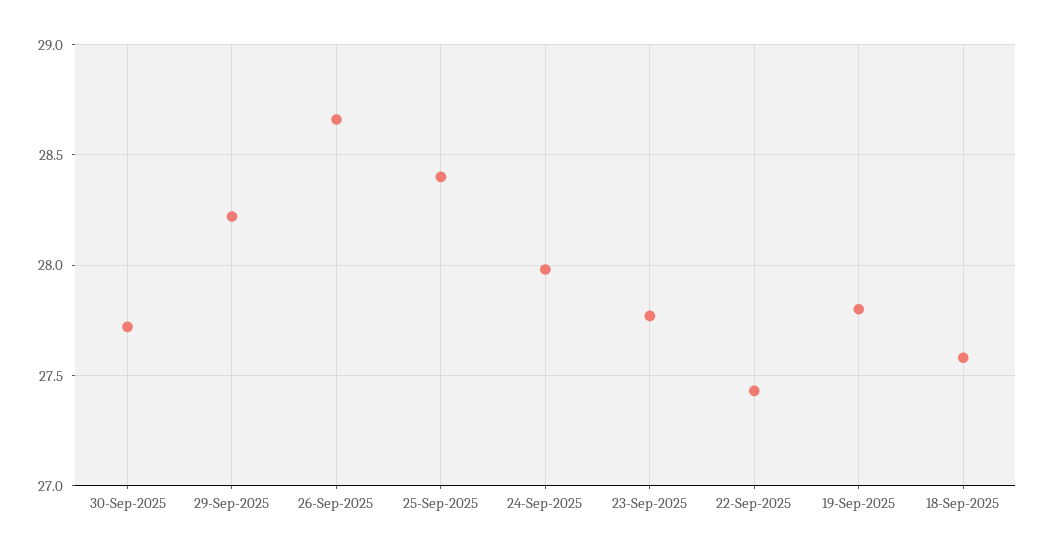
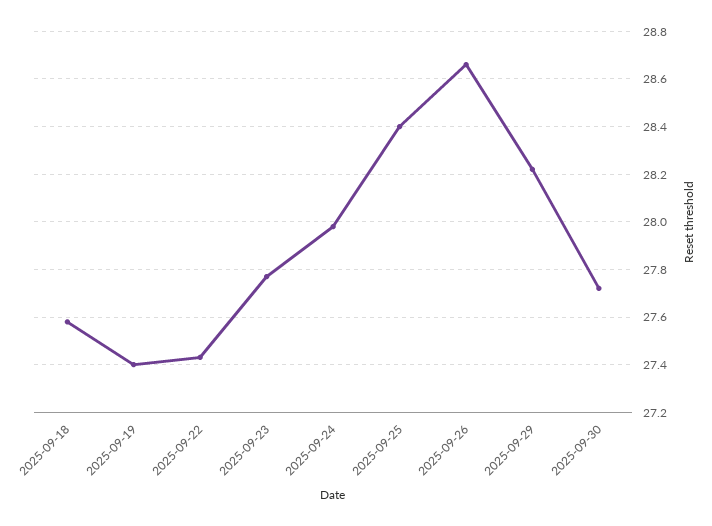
19-Sep-2025: 27.8 -> 27.4

